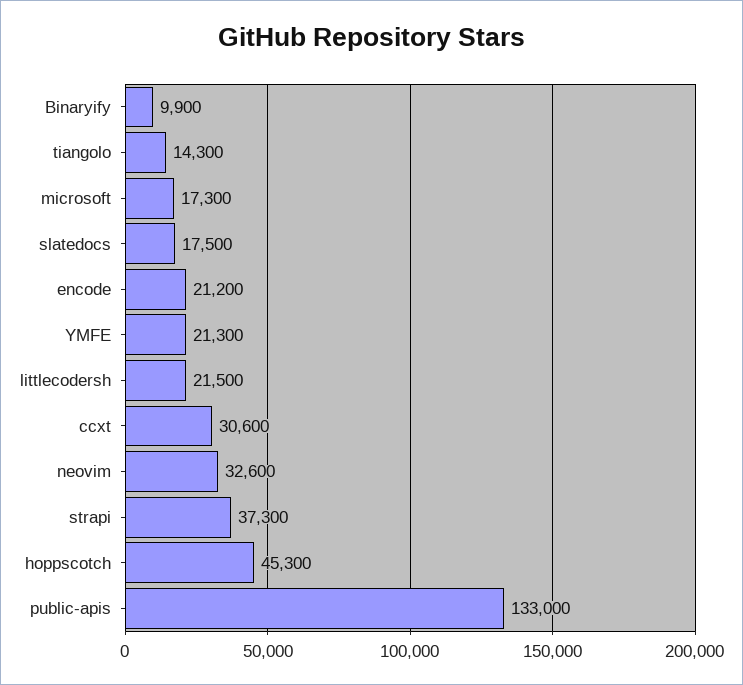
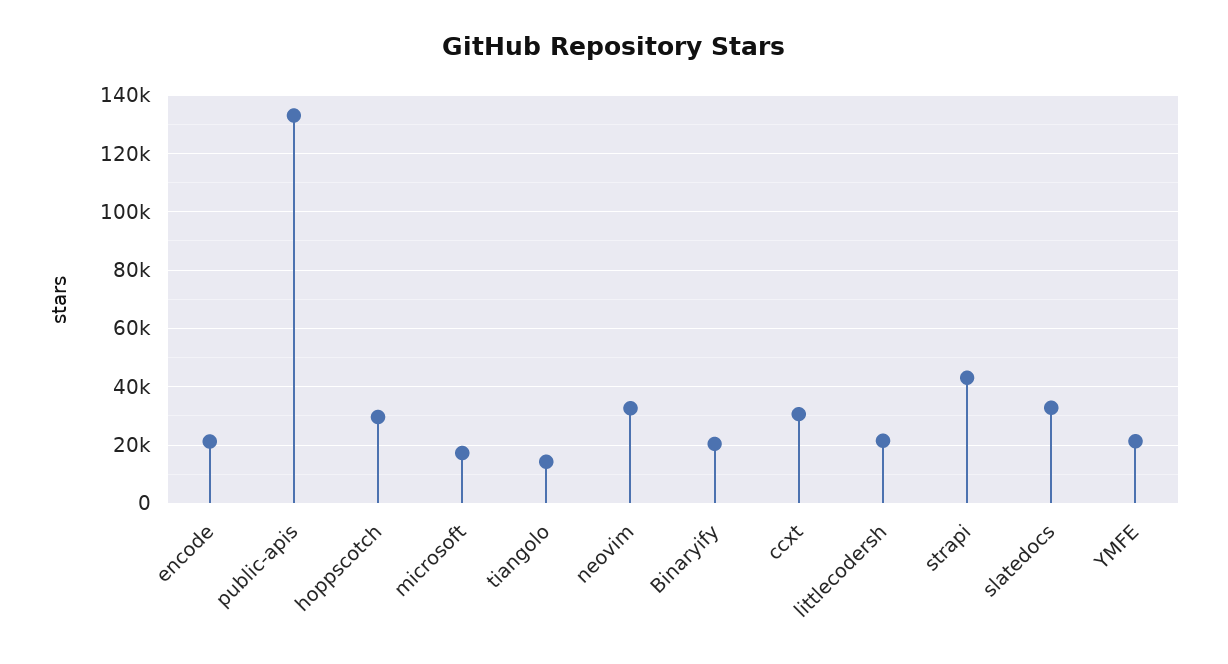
Binaryify: 9900 -> 20000
slatedocs: 17500 -> 32500
strapi: 37300 -> 42500
hoppscotch: 45300 -> 30000

